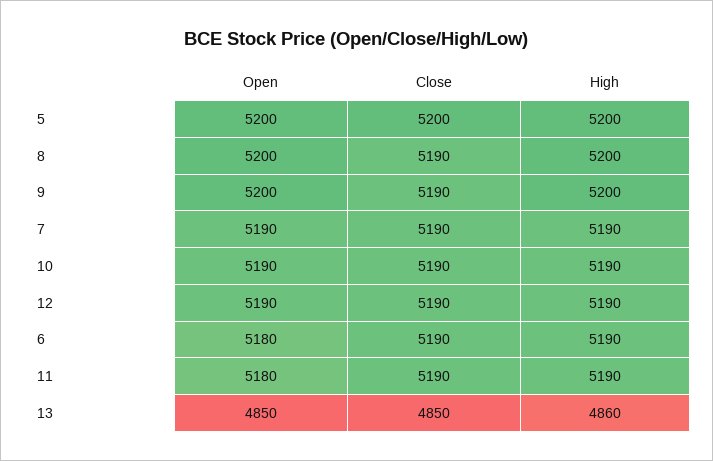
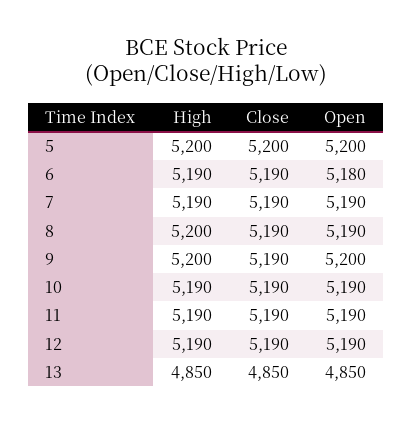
Open, 8: 5200 -> 5190
Open, 11: 5180 -> 5190
High, 13: 4860 -> 4850

